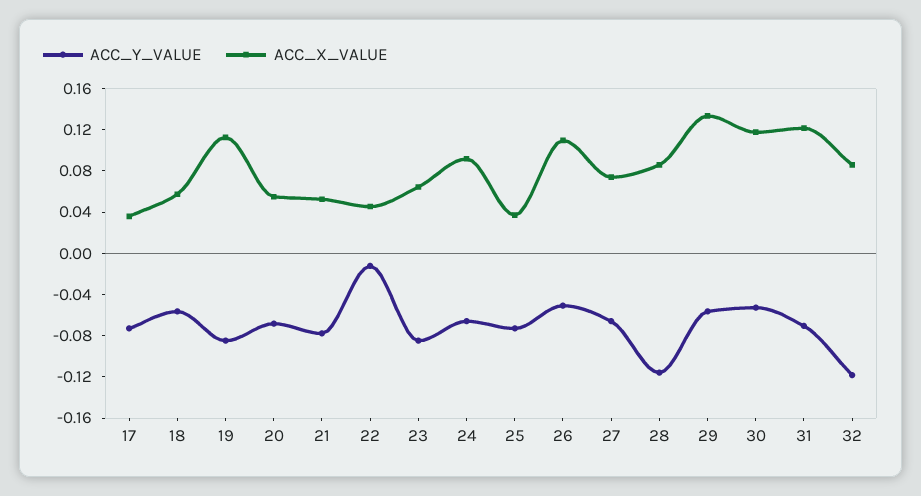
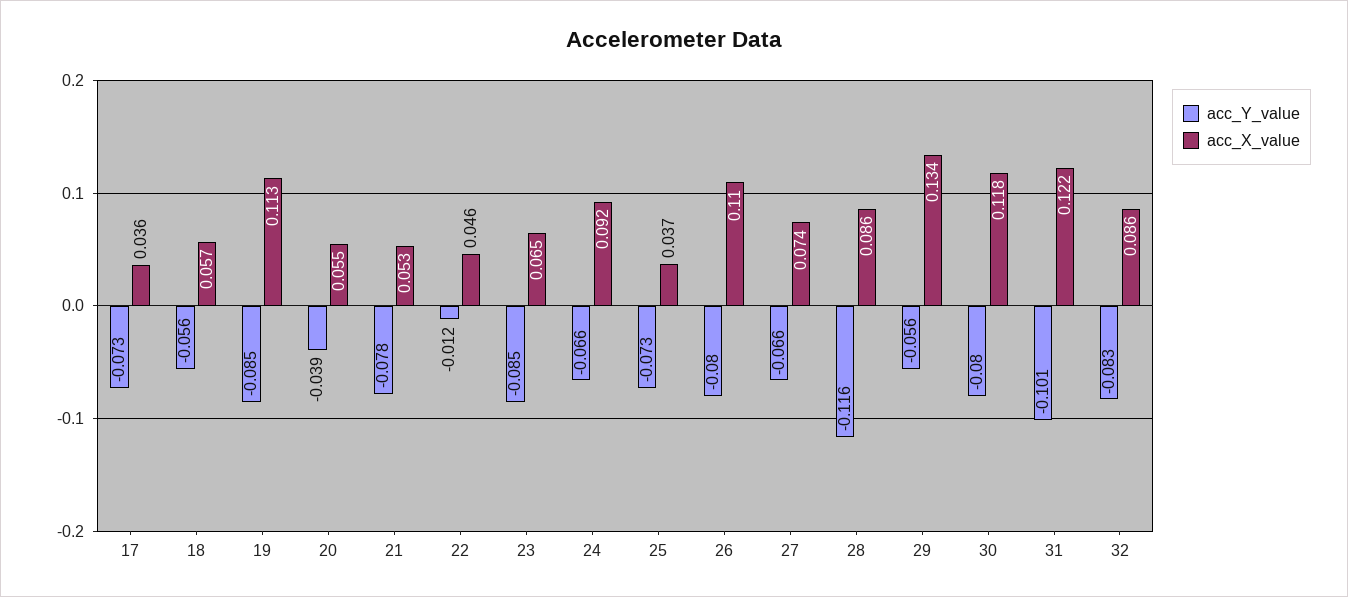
ACC_Y_VALUE, 20: -0.07 -> -0.039
ACC_Y_VALUE, 26: -0.05 -> -0.08
ACC_Y_VALUE, 30: -0.05 -> -0.08
ACC_Y_VALUE, 31: -0.07 -> -0.101
ACC_Y_VALUE, 32: -0.12 -> -0.083

